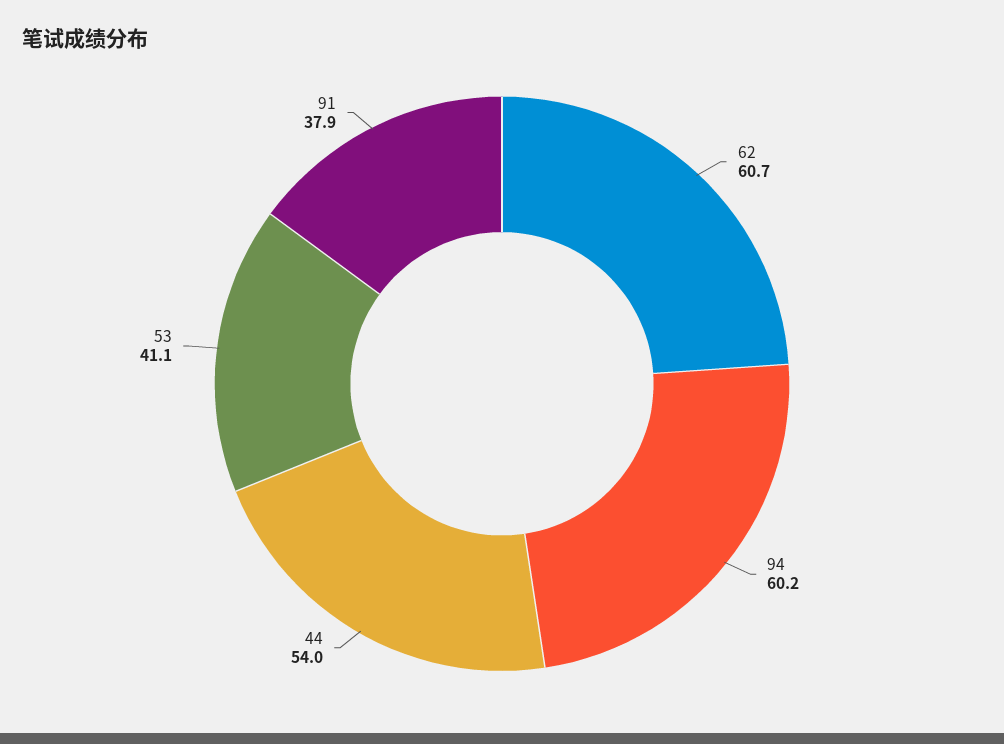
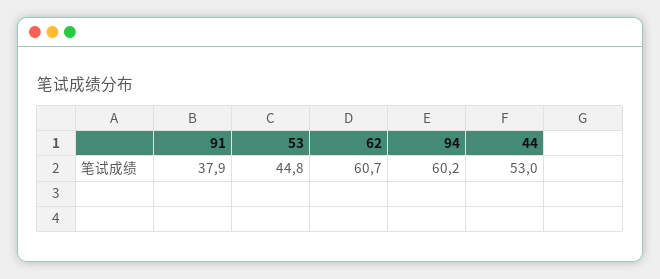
44: 54 -> 53
53: 41.1 -> 44.8

